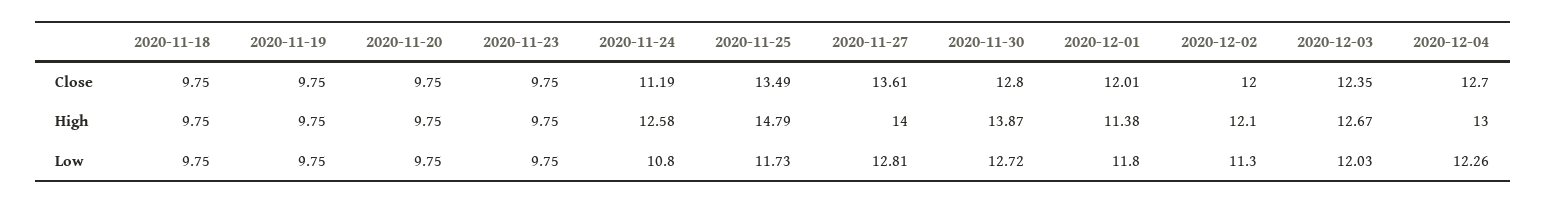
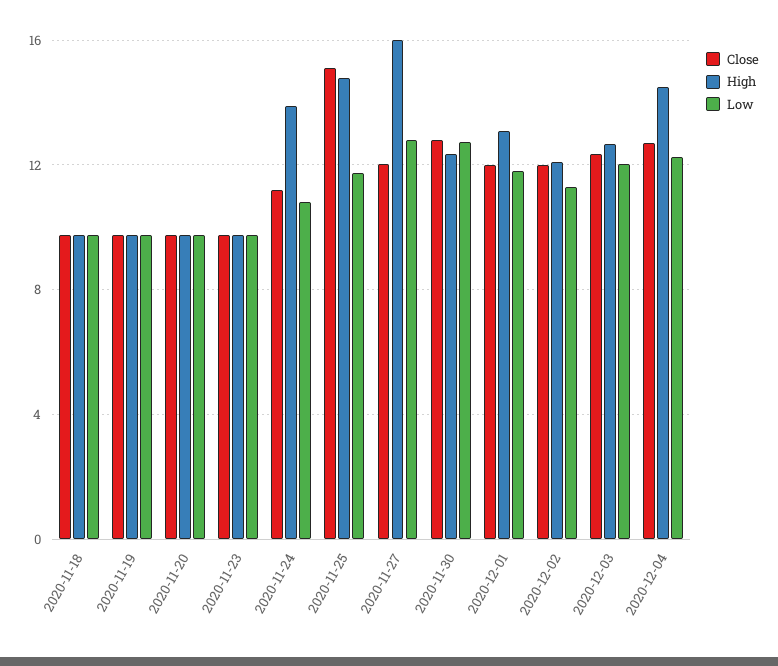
Close, 2020-11-25: 13.49 -> 15
Close, 2020-11-27: 13.61 -> 12
High, 2020-11-24: 12.58 -> 14
High, 2020-11-27: 14 -> 16
High, 2020-11-30: 13.87 -> 12.5
High, 2020-12-01: 11.38 -> 13
High, 2020-12-04: 13 -> 14.5

